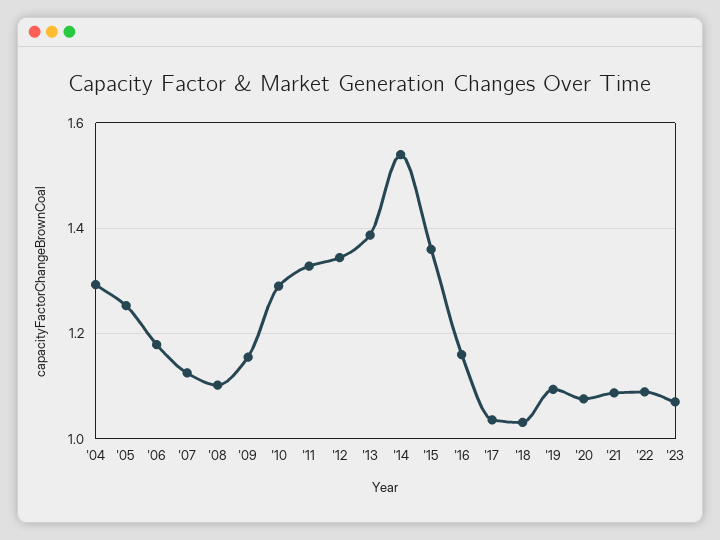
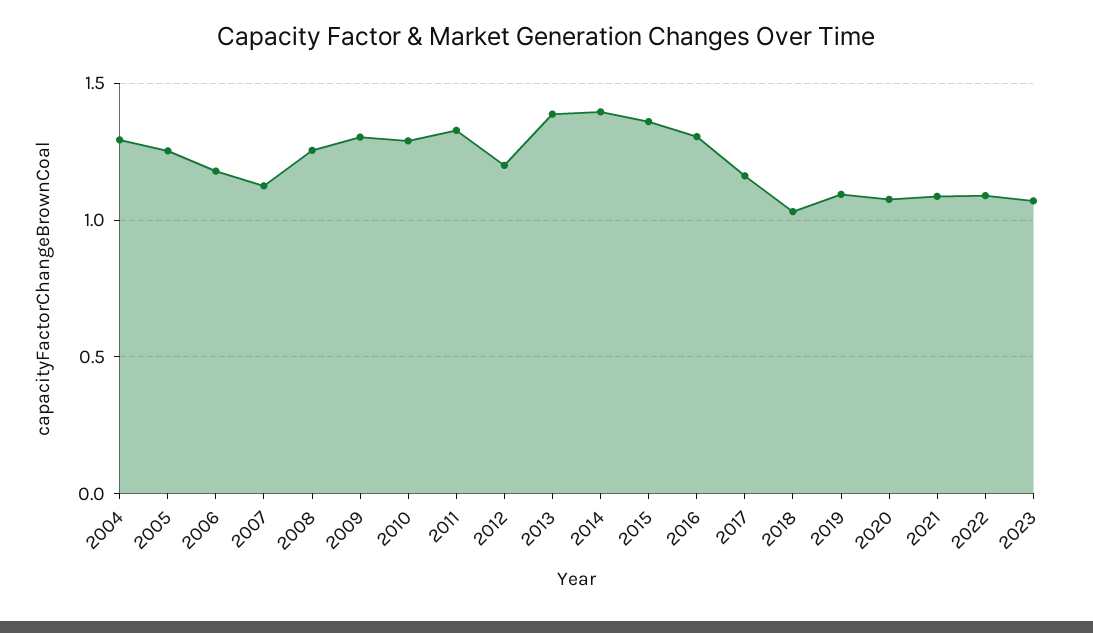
'08: 1.1 -> 1.25
'09: 1.16 -> 1.3
'12: 1.34 -> 1.2
'14: 1.54 -> 1.4
'16: 1.16 -> 1.3
'17: 1.04 -> 1.15

